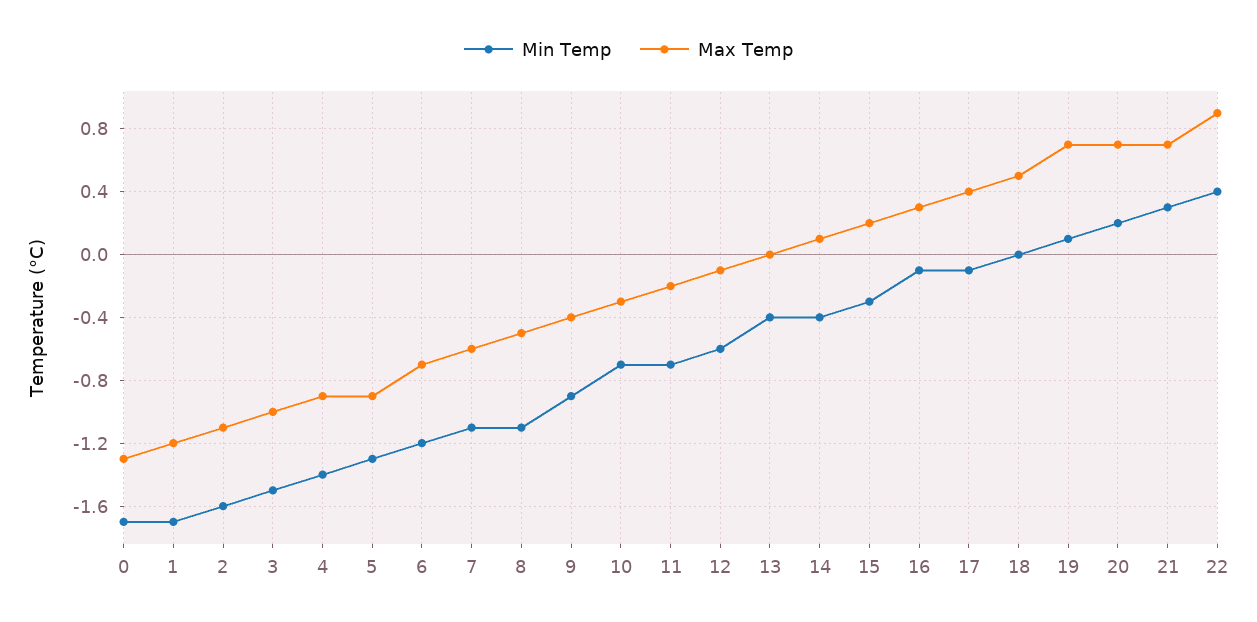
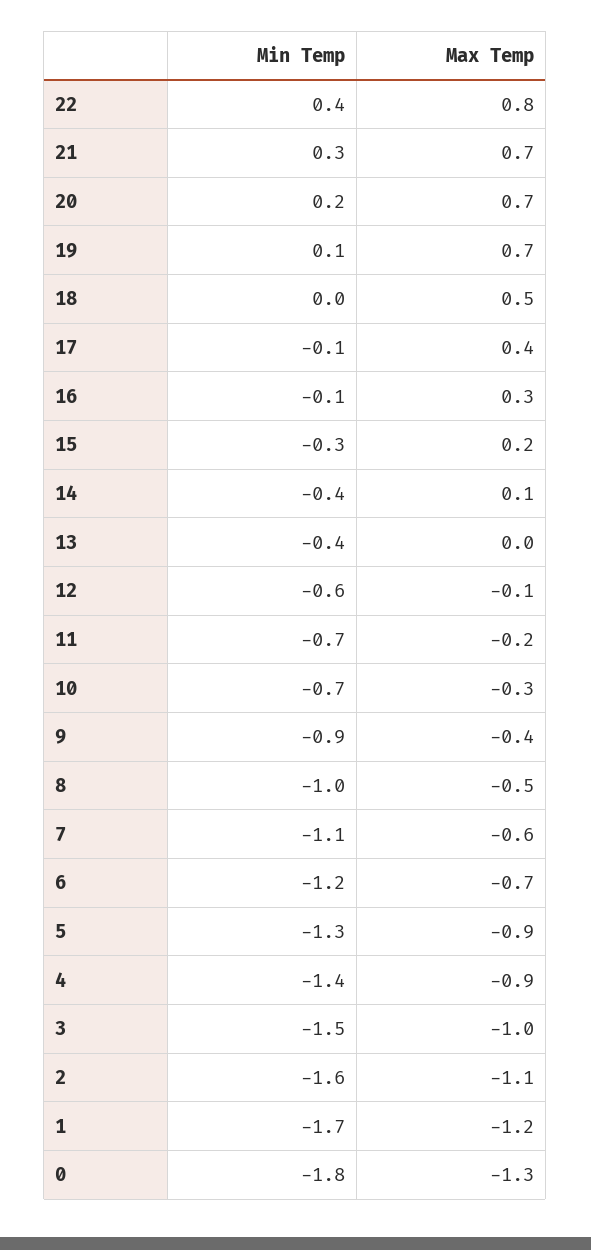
Min Temp, 0: -1.7 -> -1.8
Min Temp, 8: -1.1 -> -1
Max Temp, 22: 0.9 -> 0.8

